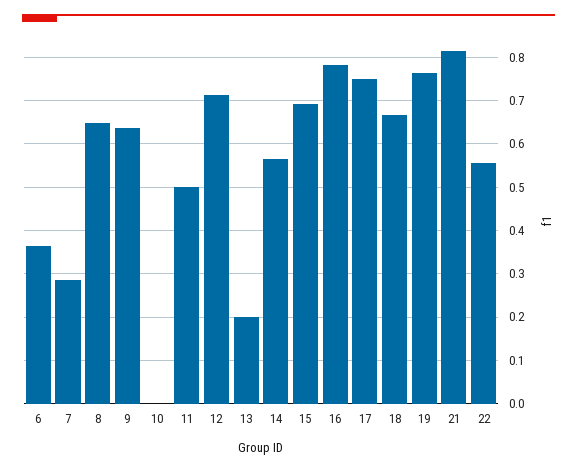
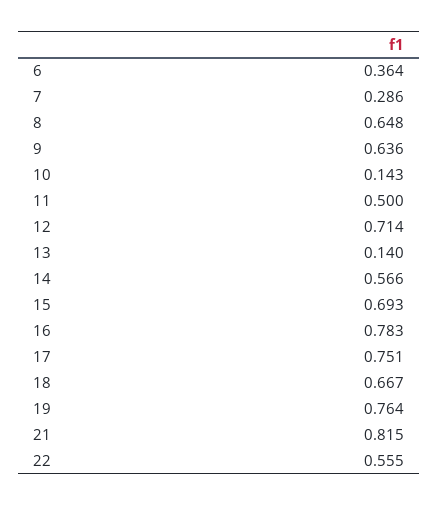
10: 0 -> 0.143
13: 0.2 -> 0.14

